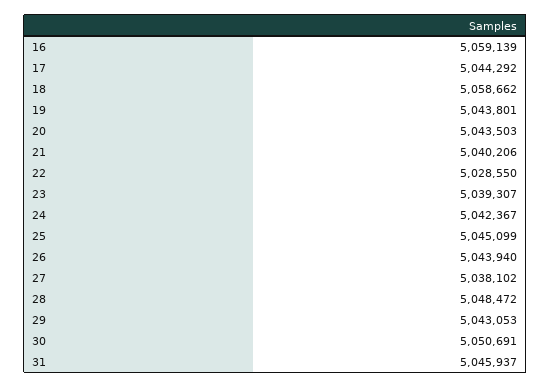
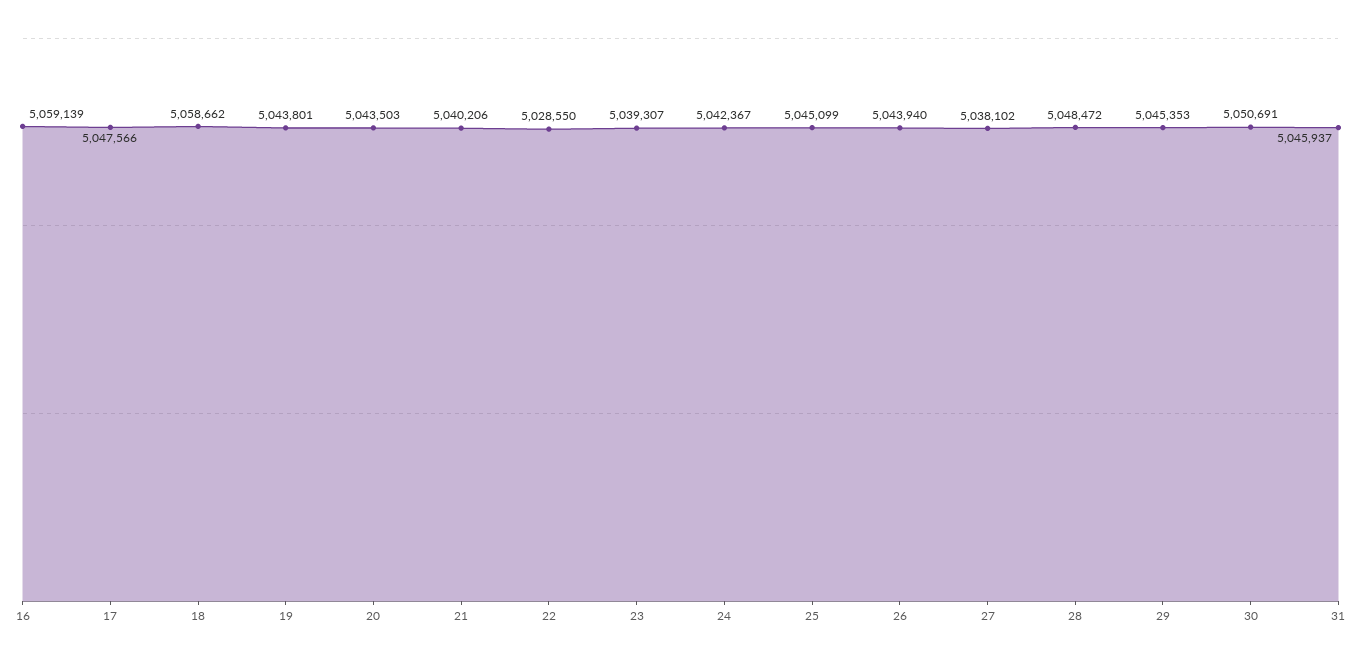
17: 5044292 -> 5047566
29: 5043053 -> 5045353

